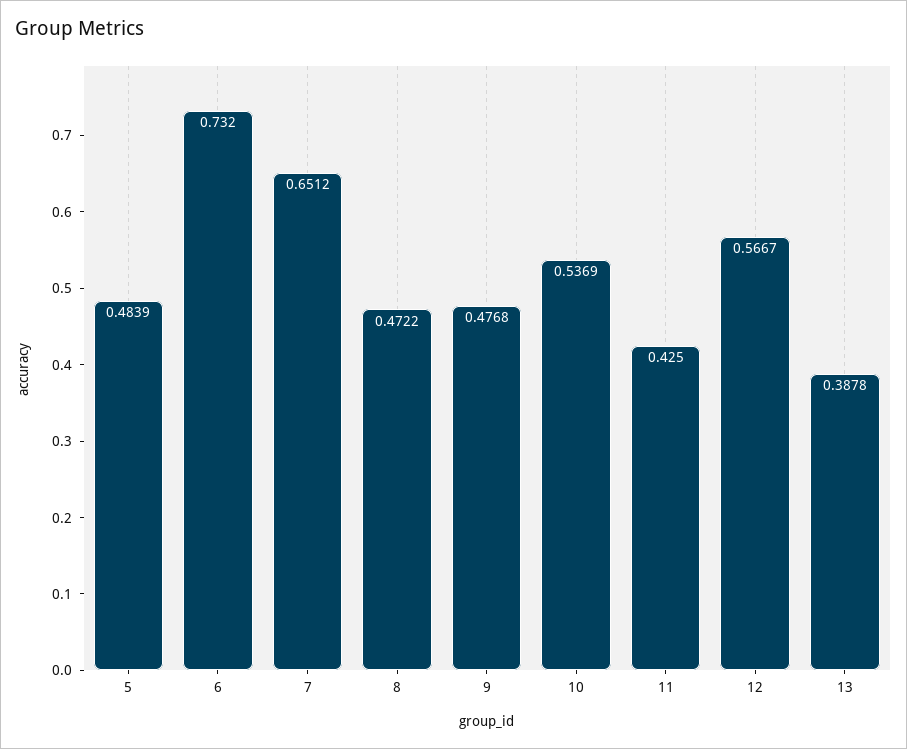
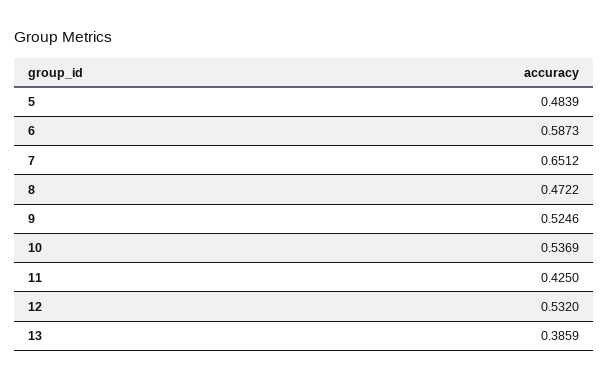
6: 0.732 -> 0.5873
9: 0.4768 -> 0.5246
12: 0.5667 -> 0.532
13: 0.3878 -> 0.3859

